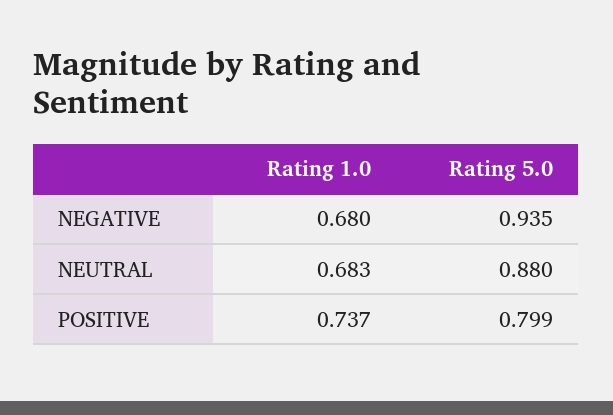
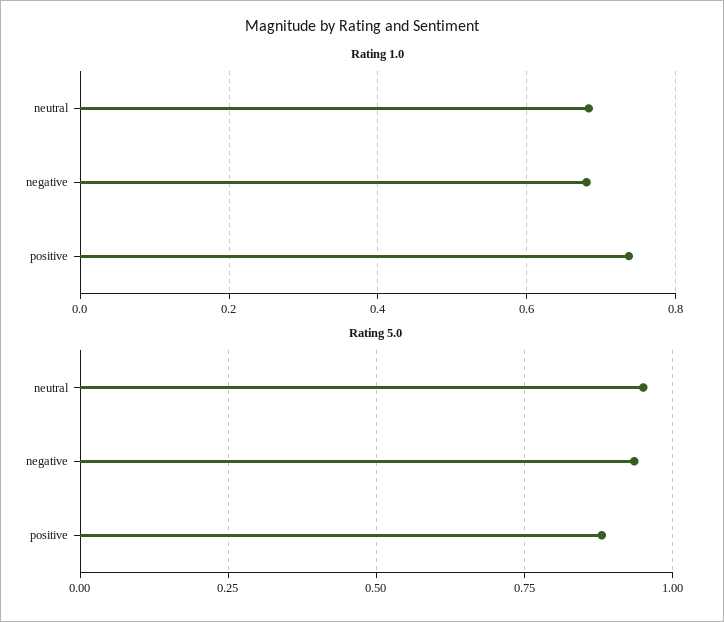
Rating 5.0, NEUTRAL: 0.88 -> 0.95
Rating 5.0, POSITIVE: 0.799 -> 0.875

